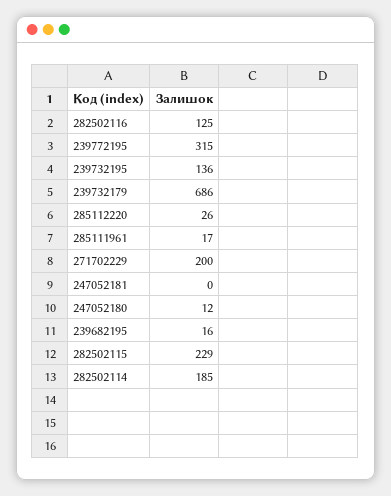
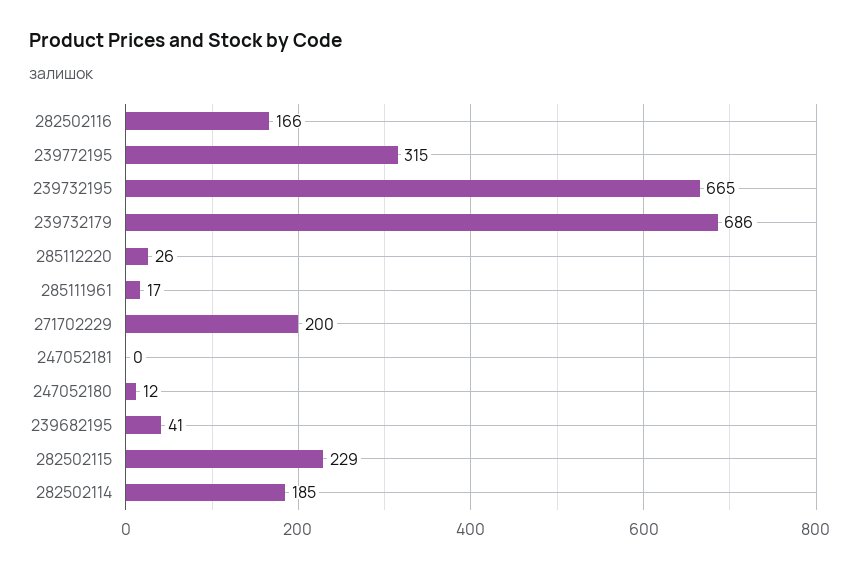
282502116: 125 -> 166
239732195: 136 -> 665
239682195: 16 -> 41

